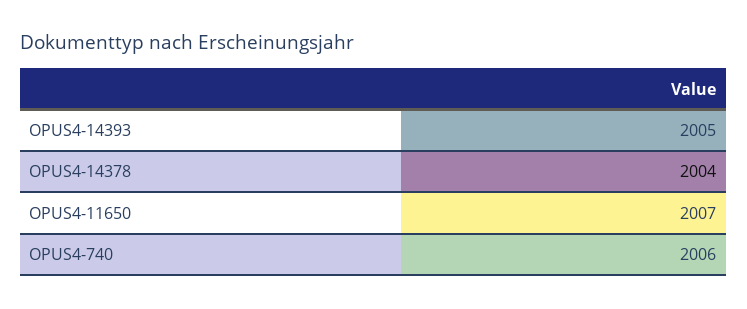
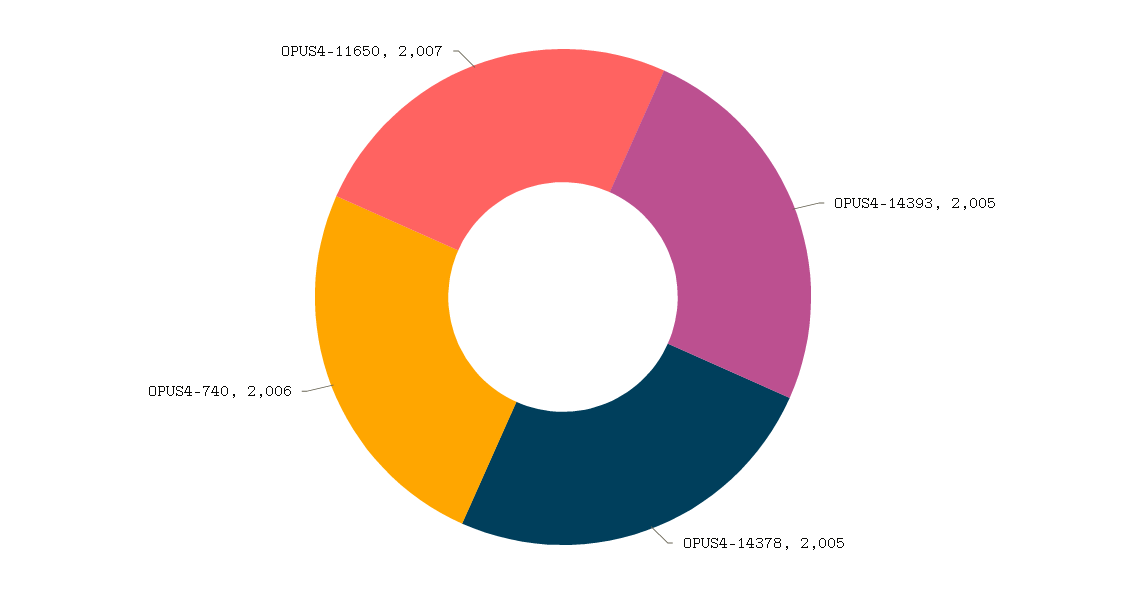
OPUS4-14378: 2004 -> 2005

